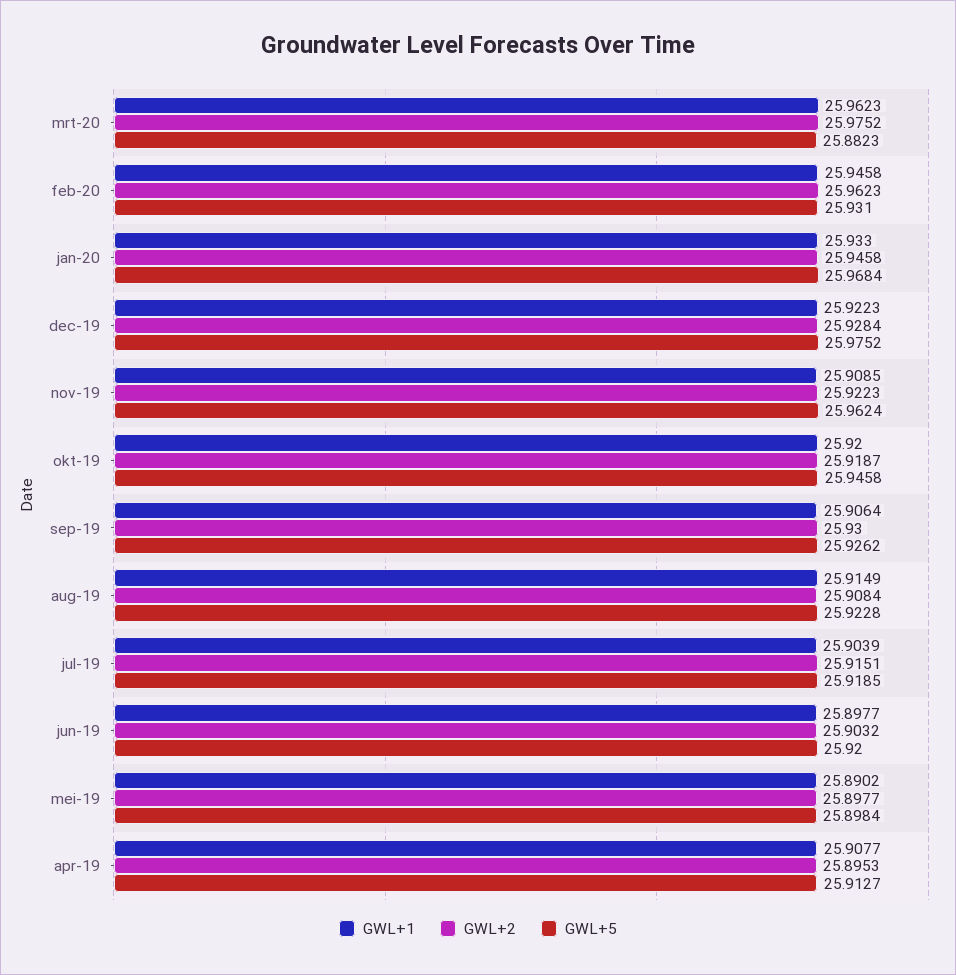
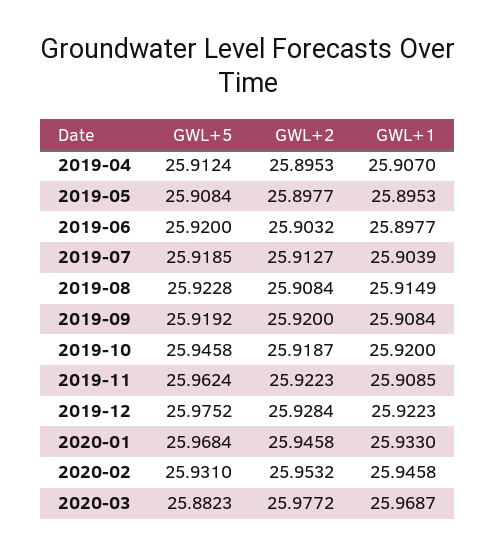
GWL+1, mrt-20: 25.9623 -> 25.9687
GWL+2, mrt-20: 25.9752 -> 25.9772
GWL+2, feb-20: 25.9623 -> 25.9532
GWL+1, sep-19: 25.9064 -> 25.9084
GWL+2, sep-19: 25.93 -> 25.92
GWL+5, sep-19: 25.9262 -> 25.9192
GWL+2, jul-19: 25.9151 -> 25.9127
GWL+1, mei-19: 25.8902 -> 25.8953
GWL+5, mei-19: 25.8984 -> 25.9084
GWL+1, apr-19: 25.9077 -> 25.907
GWL+5, apr-19: 25.9127 -> 25.9124

